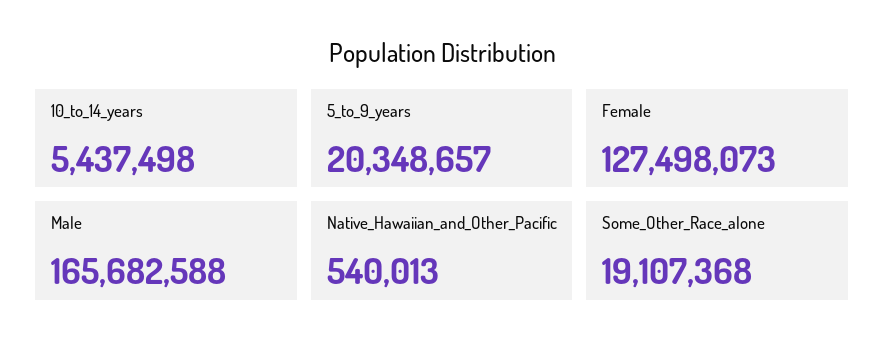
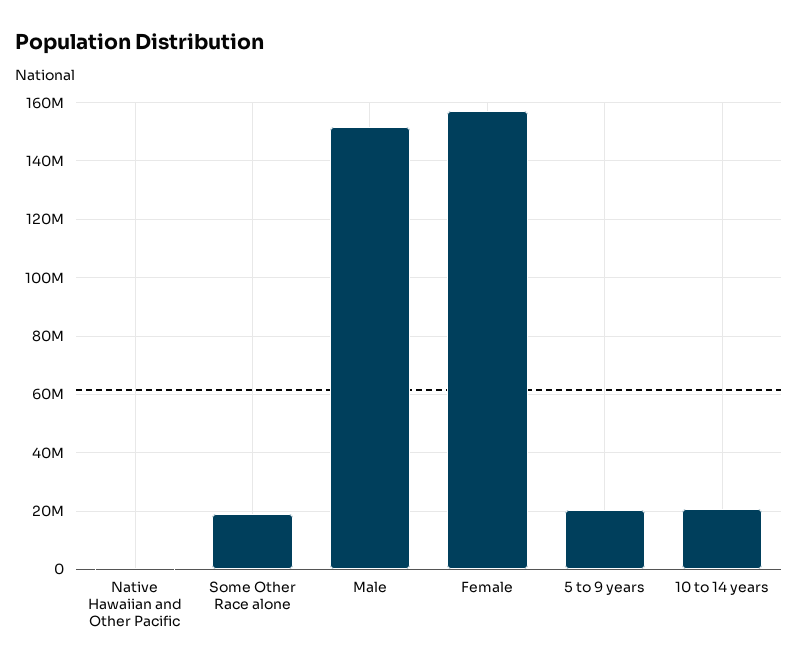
10_to_14_years: 5437498 -> 20000000
Female: 127498073 -> 157500000
Male: 165682588 -> 152500000

